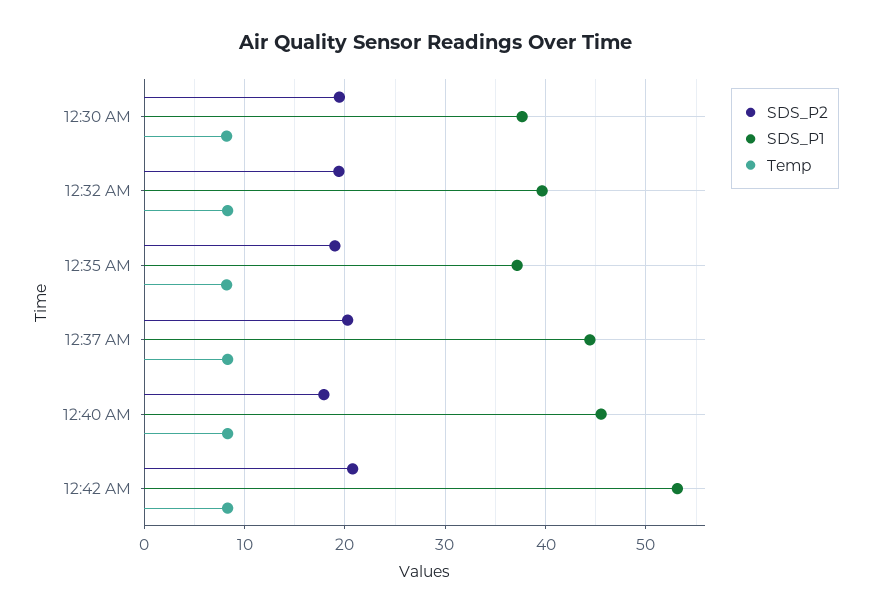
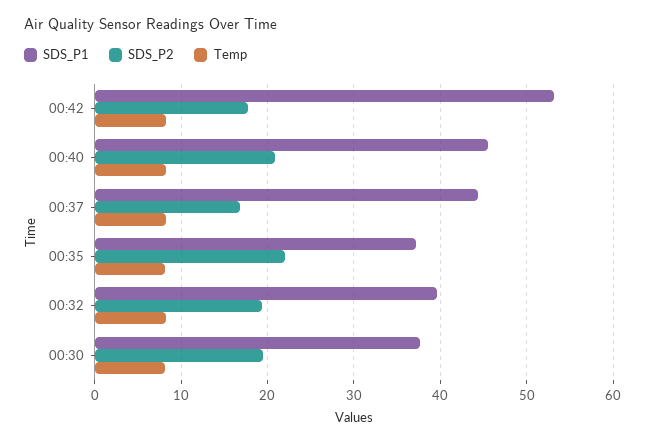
SDS_P2, 12:35 AM: 19 -> 22
SDS_P2, 12:37 AM: 20 -> 17
SDS_P2, 12:40 AM: 18 -> 21
SDS_P2, 12:42 AM: 21 -> 18

